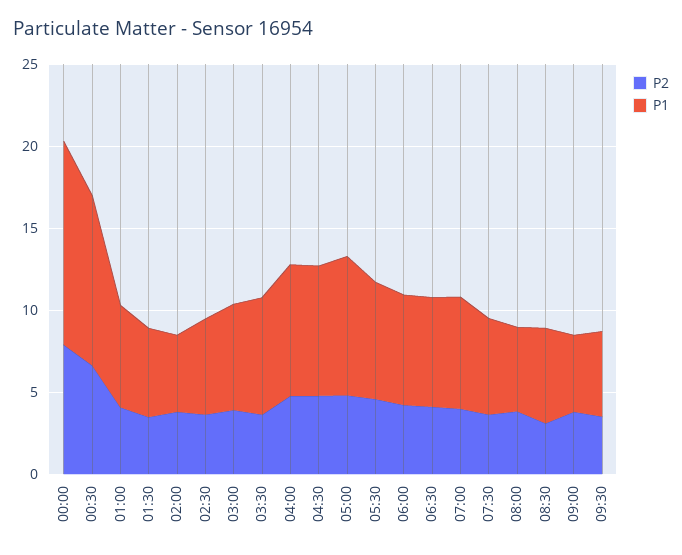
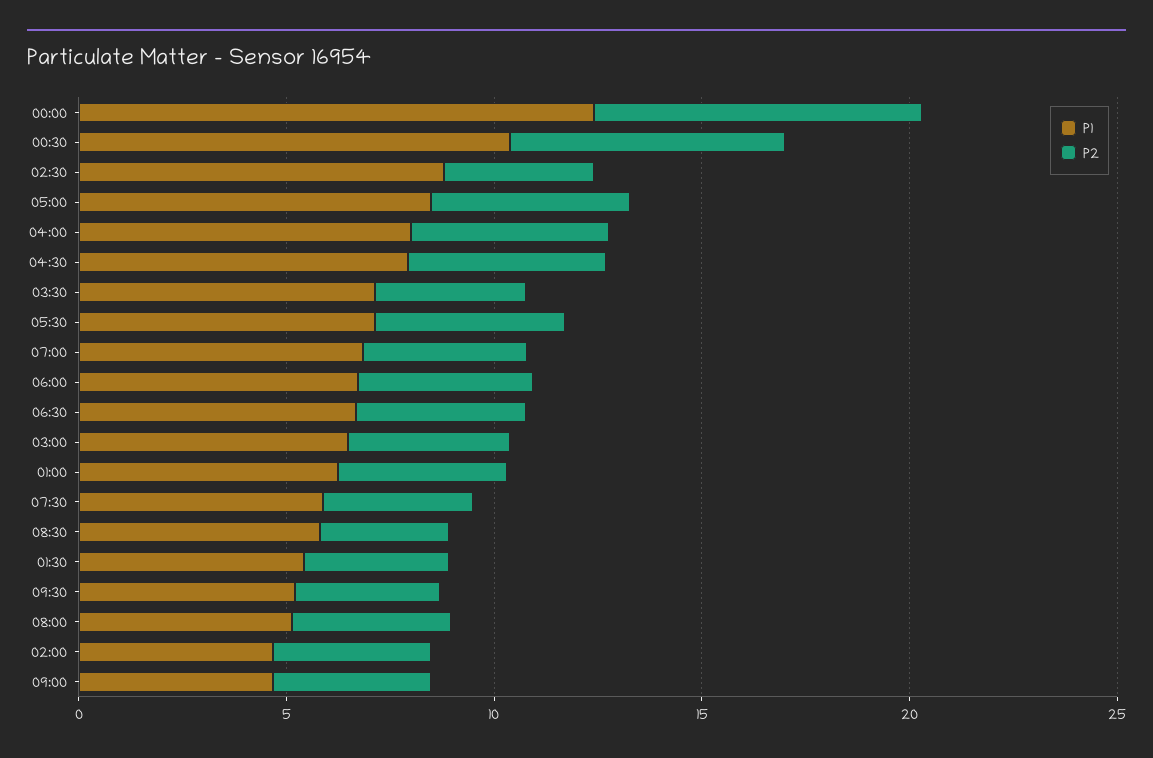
P1, 02:30: 6 -> 9

